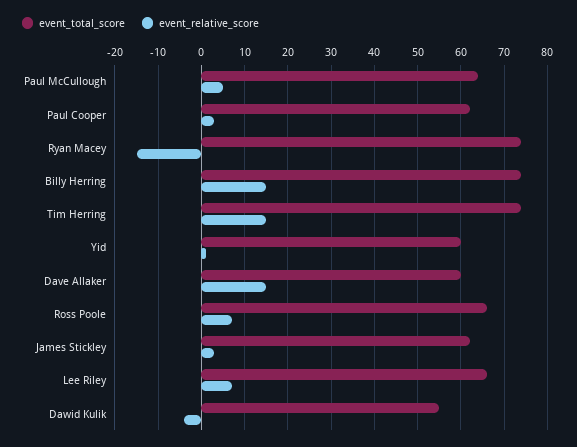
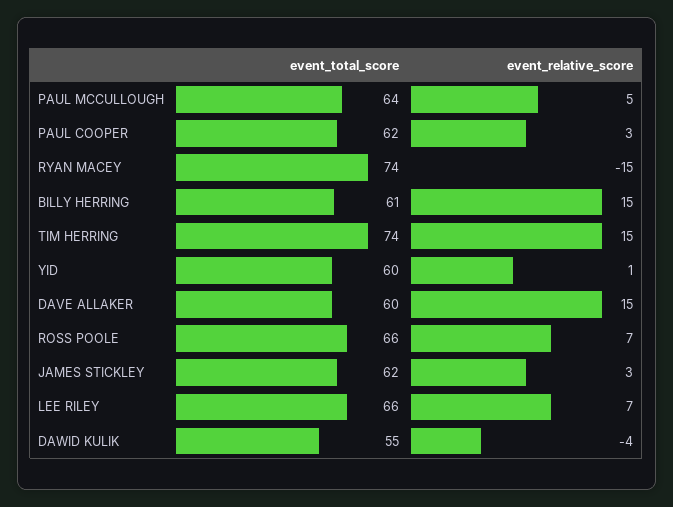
event_total_score, Billy Herring: 75 -> 61

